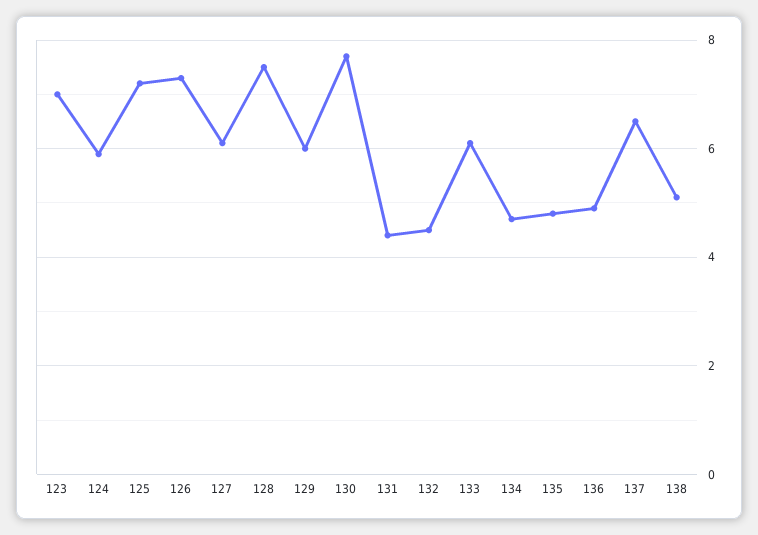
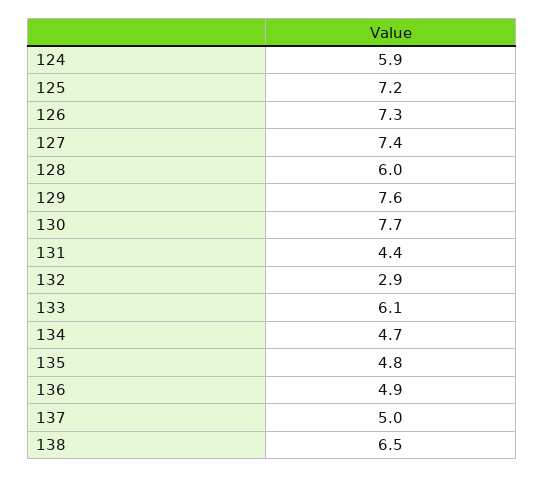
123: 7 -> none
127: 6 -> 7.4
128: 7.5 -> 6
129: 6 -> 7.6
132: 4.5 -> 2.9
137: 6.5 -> 5
138: 5 -> 6.5

